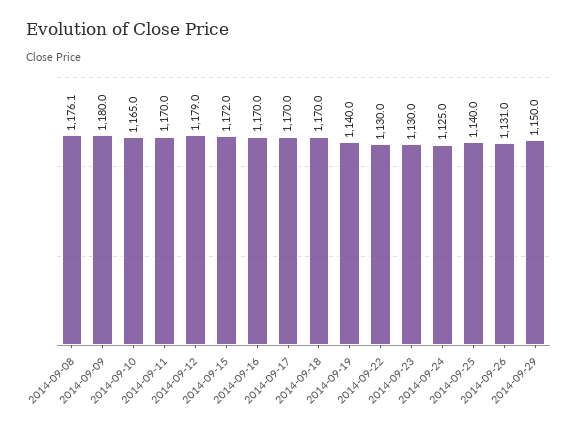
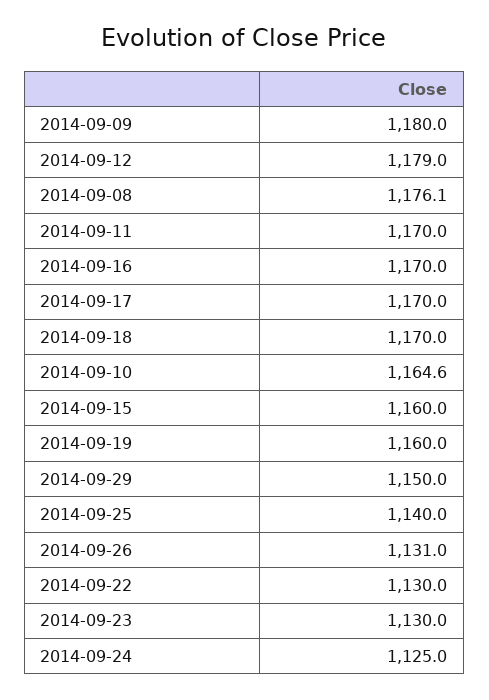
2014-09-10: 1165 -> 1164.6
2014-09-15: 1172 -> 1160
2014-09-19: 1140 -> 1160

